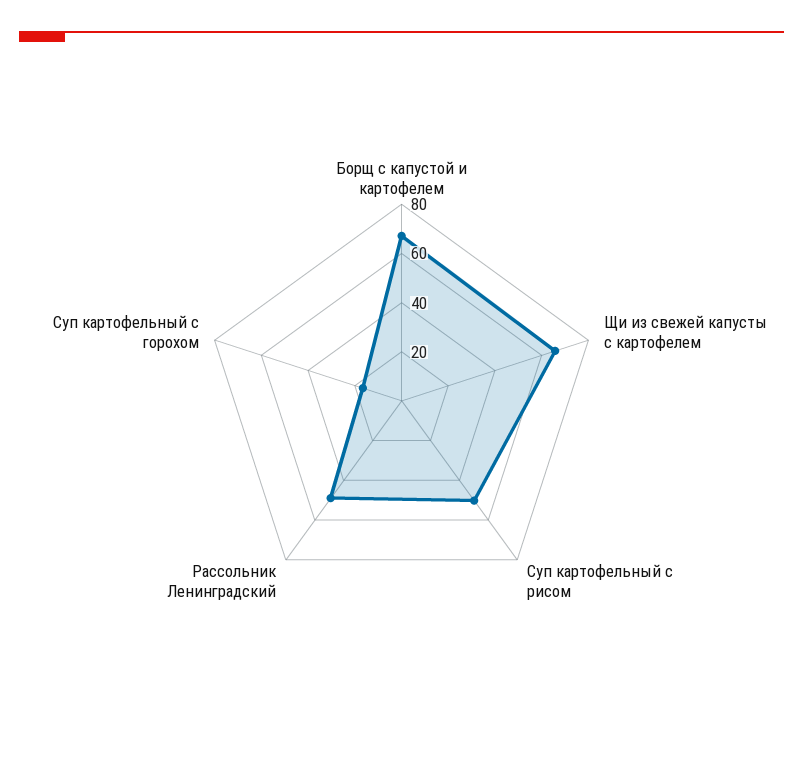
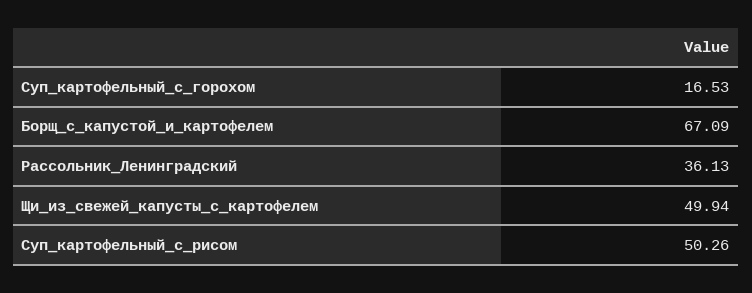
Щи из свежей капусты с картофелем: 65 -> 49.94
Рассольник Ленинградский: 50 -> 36.13

